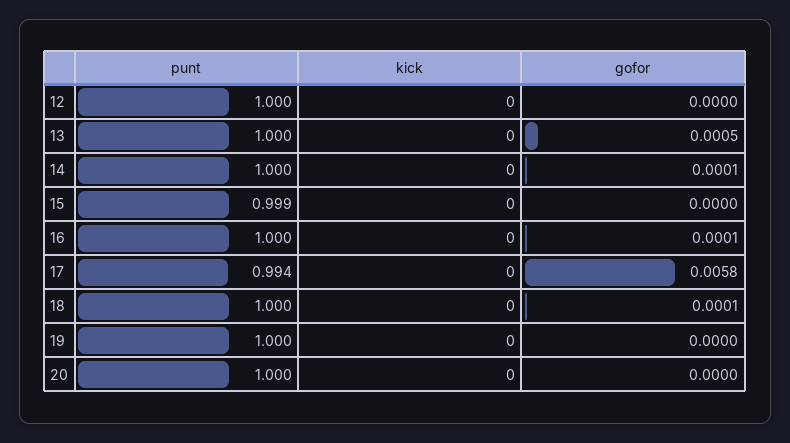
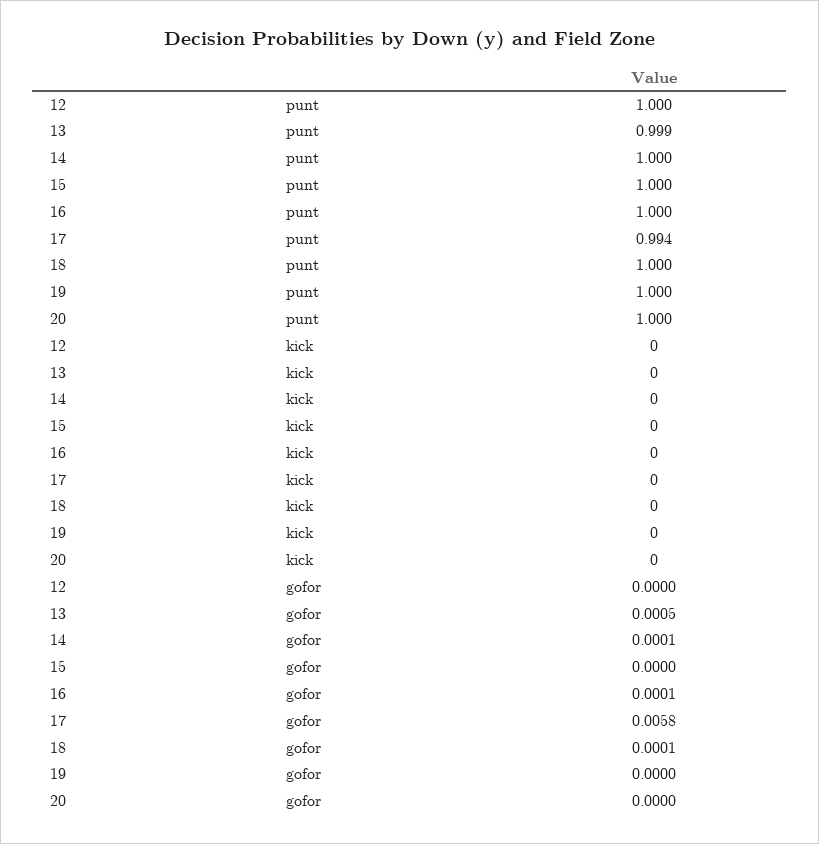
punt, 13: 1 -> 0.999
punt, 15: 0.999 -> 1

